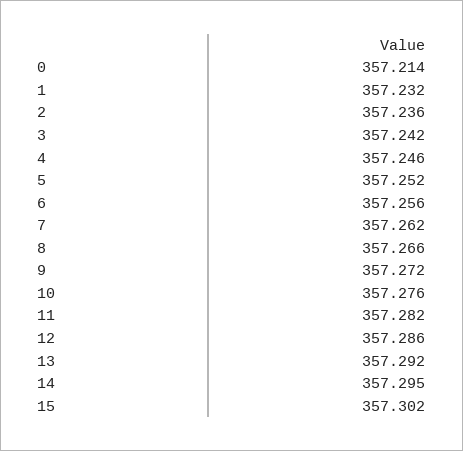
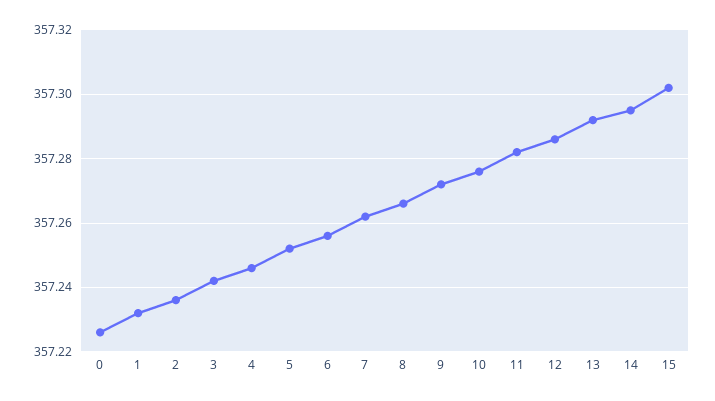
0: 357.214 -> 357.225

